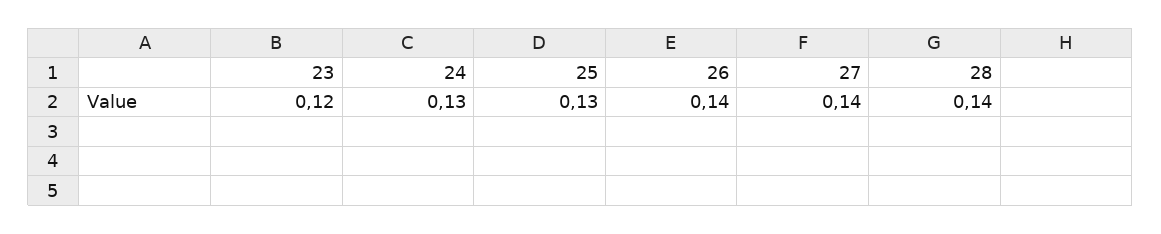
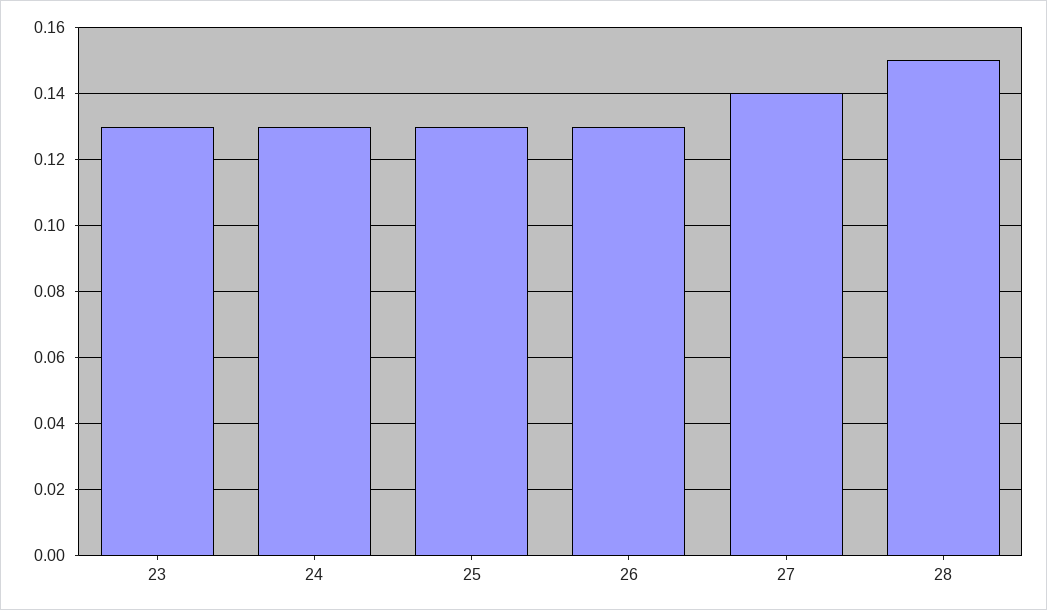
23: 0.12 -> 0.13
26: 0.14 -> 0.13
28: 0.14 -> 0.15

